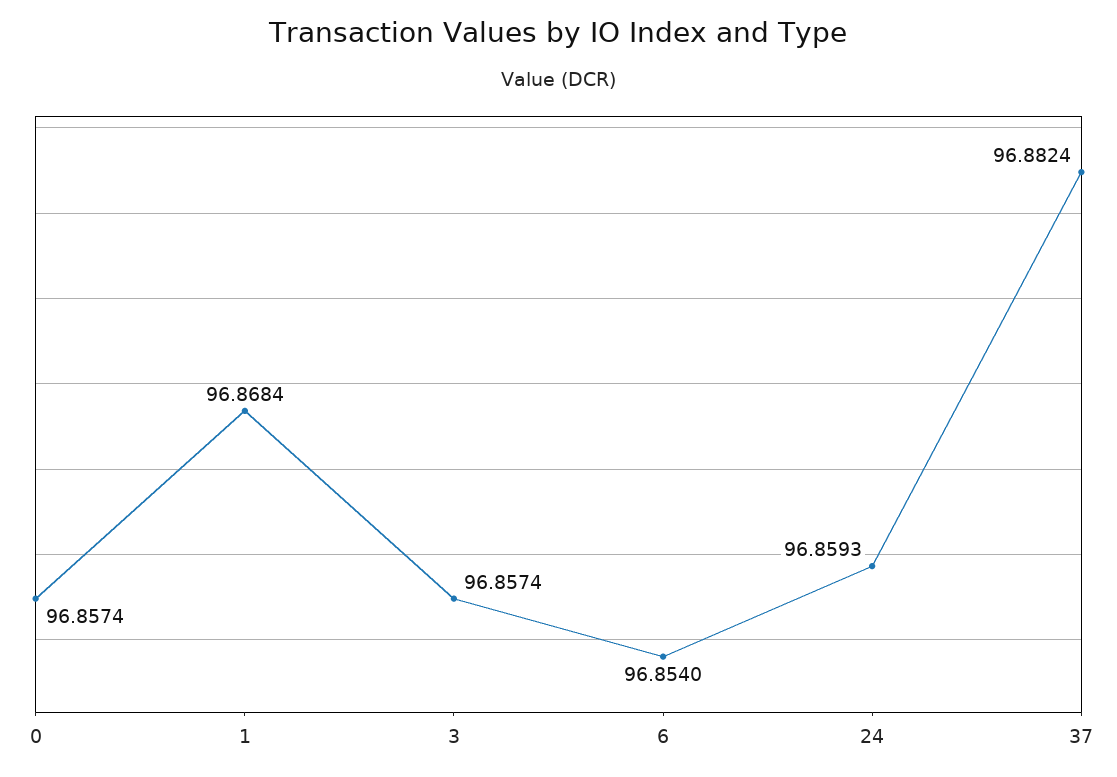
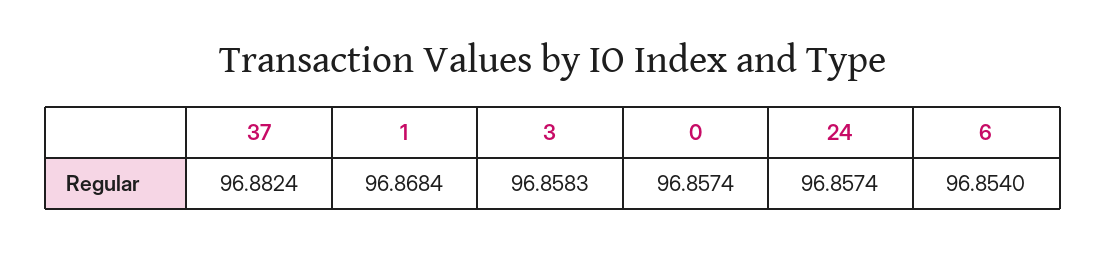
3: 96.8574 -> 96.8583
24: 96.8593 -> 96.8574

